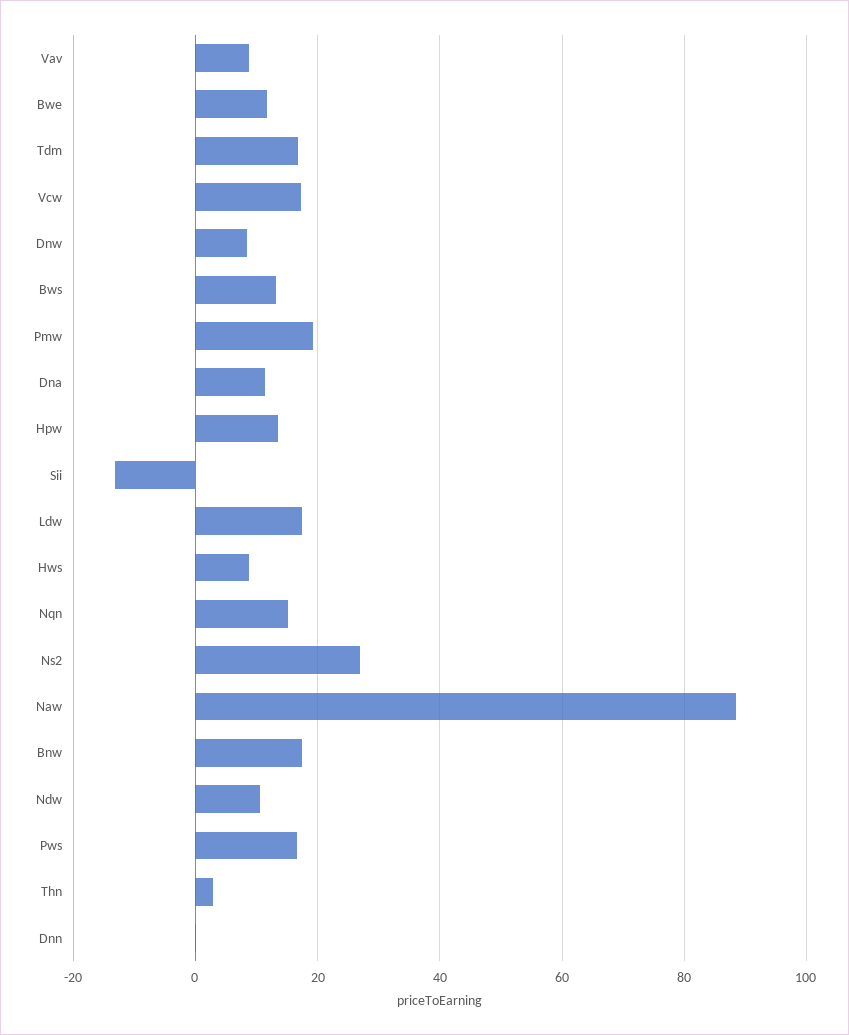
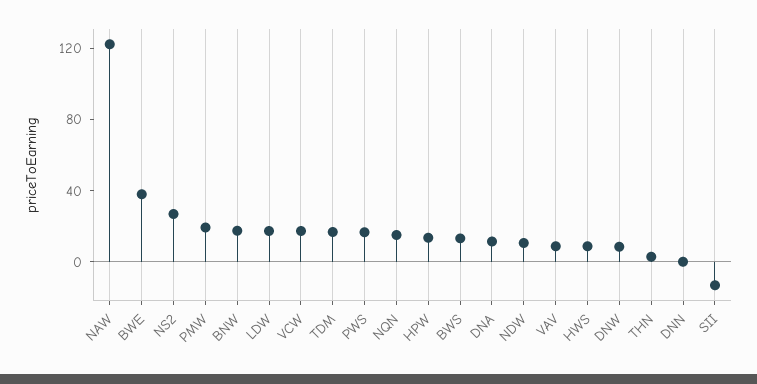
Bwe: 12 -> 40
Naw: 88 -> 120

